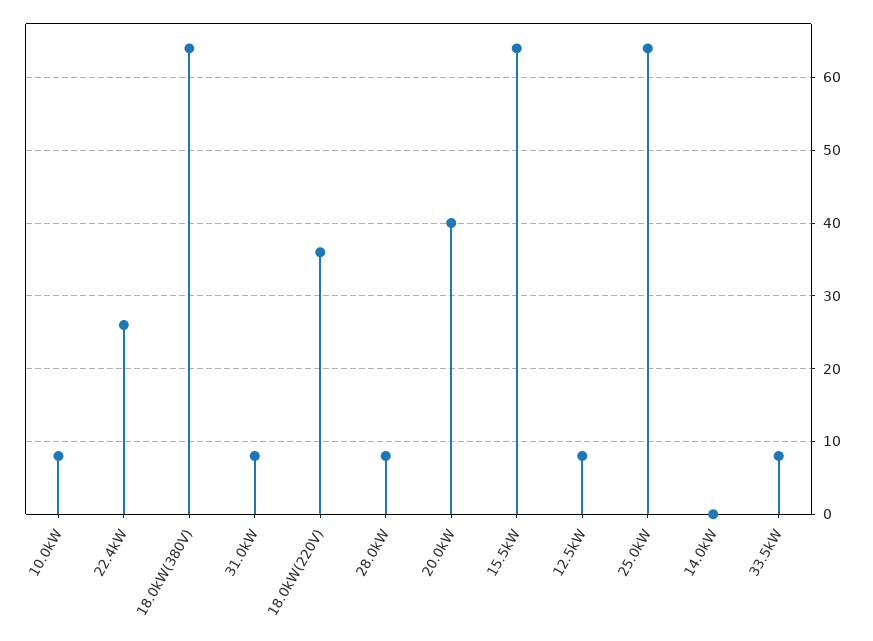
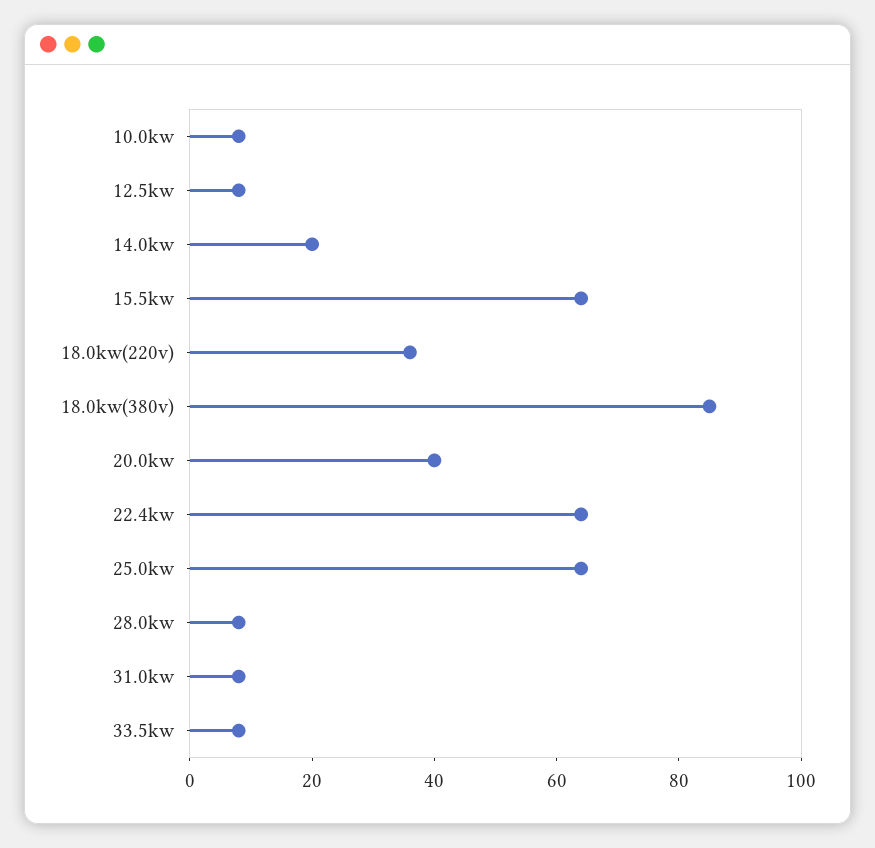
22.4kW: 26 -> 65
18.0kW(380V): 64 -> 85
14.0kW: 0 -> 20

